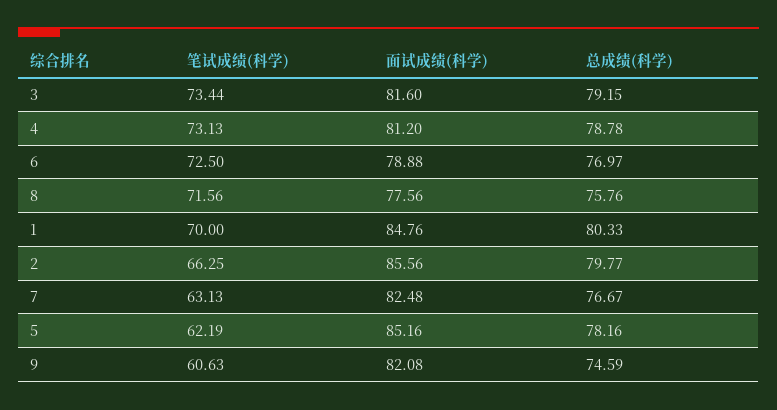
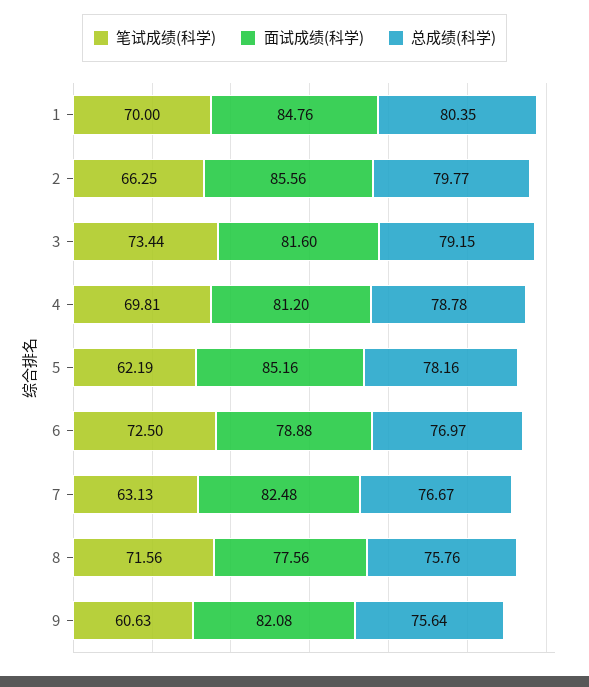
笔试成绩(科学), 4: 73.13 -> 69.81
总成绩(科学), 1: 80.33 -> 80.35
总成绩(科学), 9: 74.59 -> 75.64

